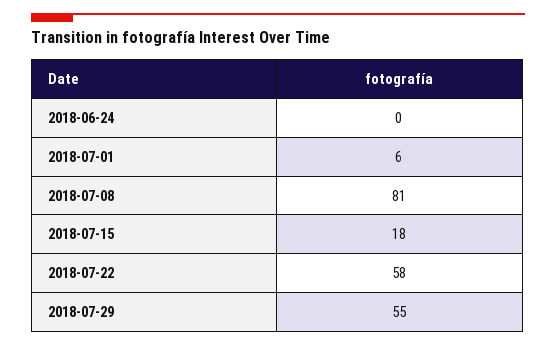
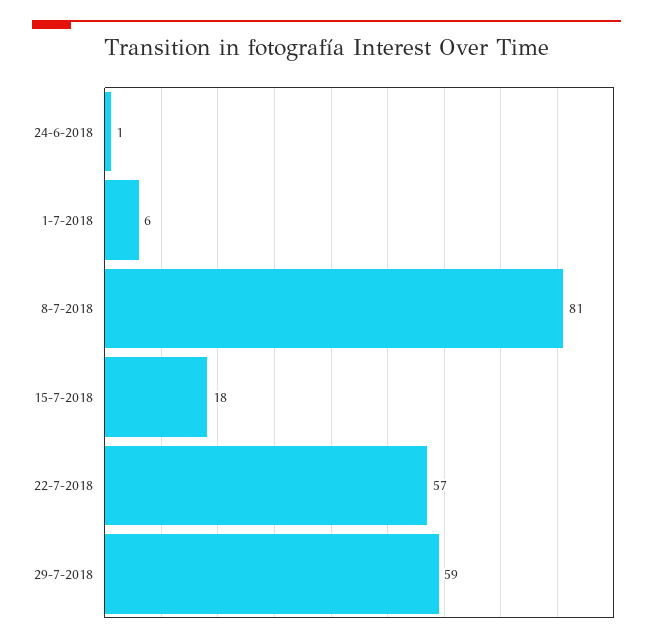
2018-06-24: 0 -> 1
2018-07-22: 58 -> 57
2018-07-29: 55 -> 59

